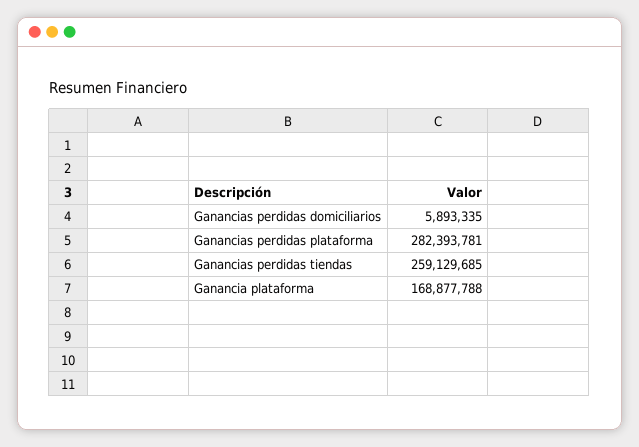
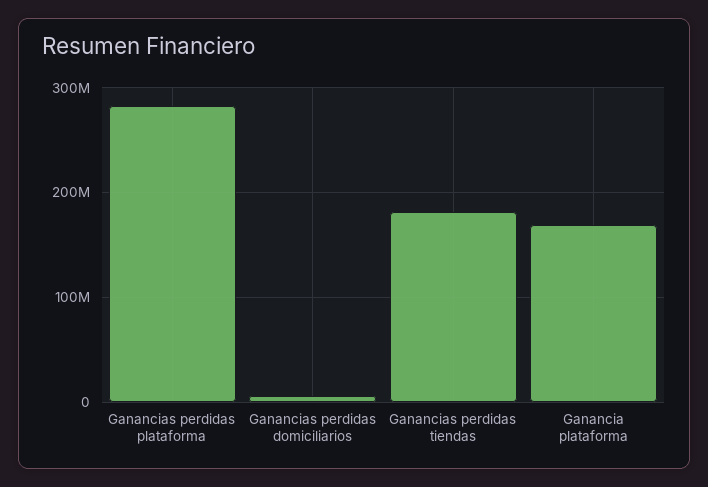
Ganancias perdidas tiendas: 259129685 -> 180000000

